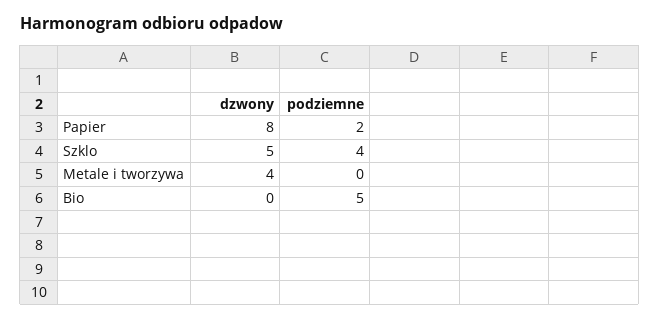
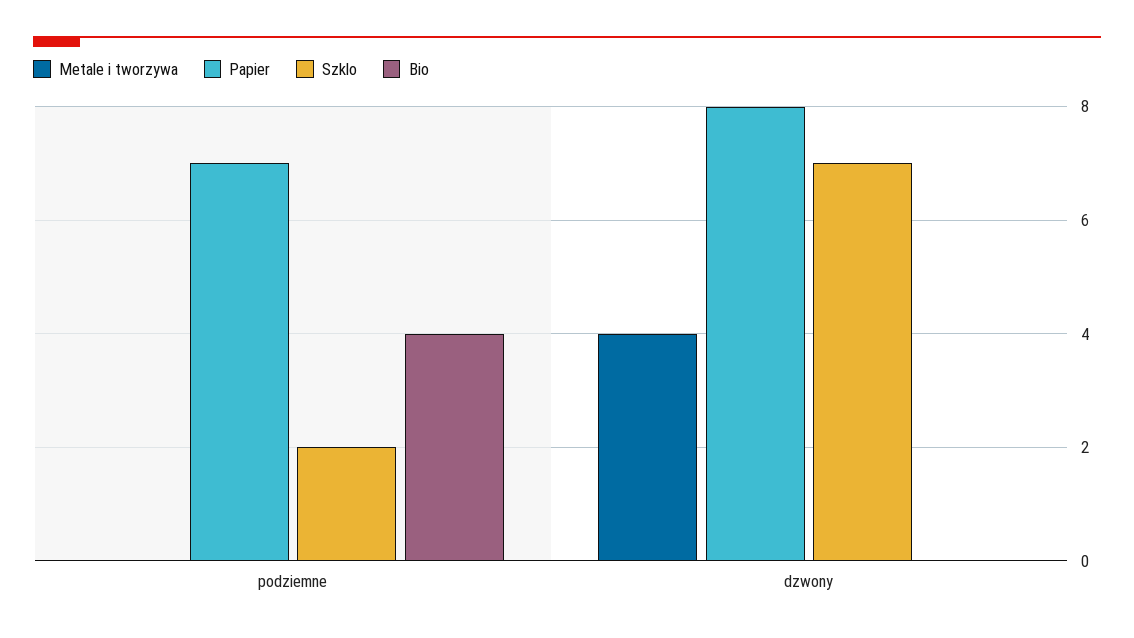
Papier, podziemne: 2 -> 7
Szklo, dzwony: 5 -> 7
Szklo, podziemne: 4 -> 2
Bio, podziemne: 5 -> 4

